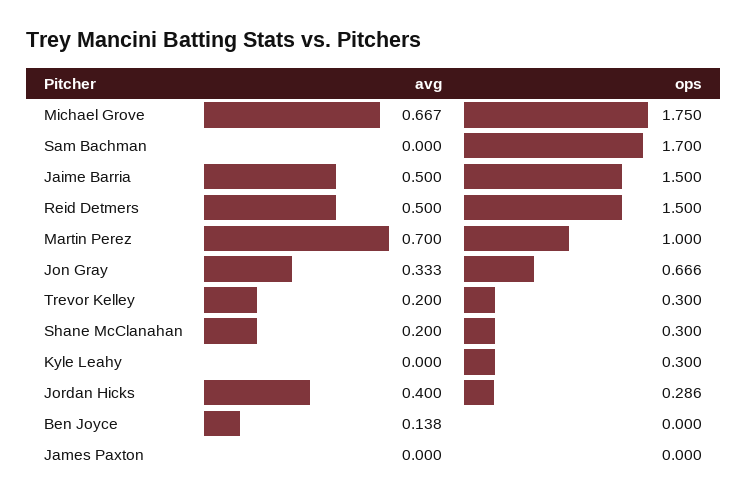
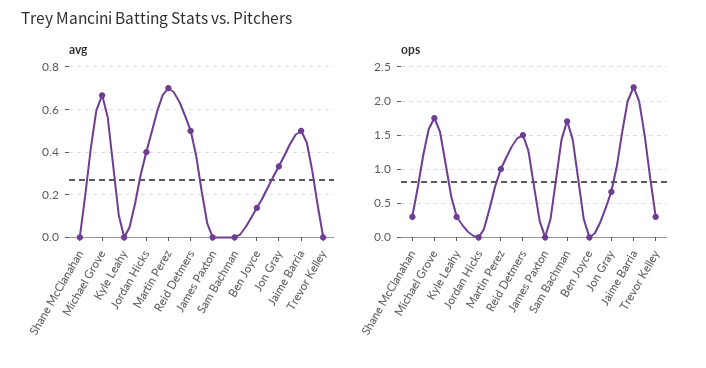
ops, Jaime Barria: 1.5 -> 2.2
avg, Trevor Kelley: 0.2 -> 0
avg, Shane McClanahan: 0.2 -> 0
ops, Jordan Hicks: 0.286 -> 0

